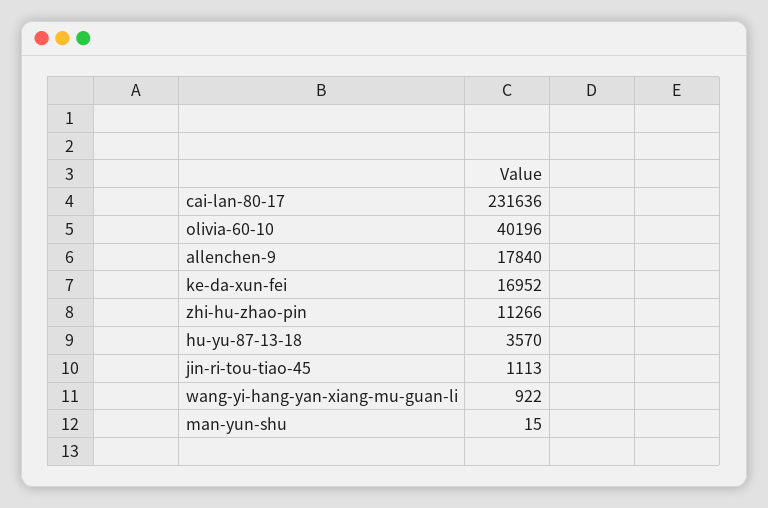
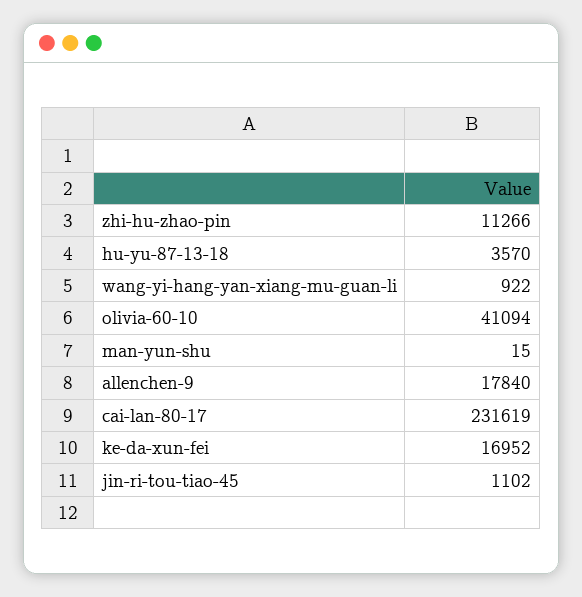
cai-lan-80-17: 231636 -> 231619
olivia-60-10: 40196 -> 41094
jin-ri-tou-tiao-45: 1113 -> 1102

